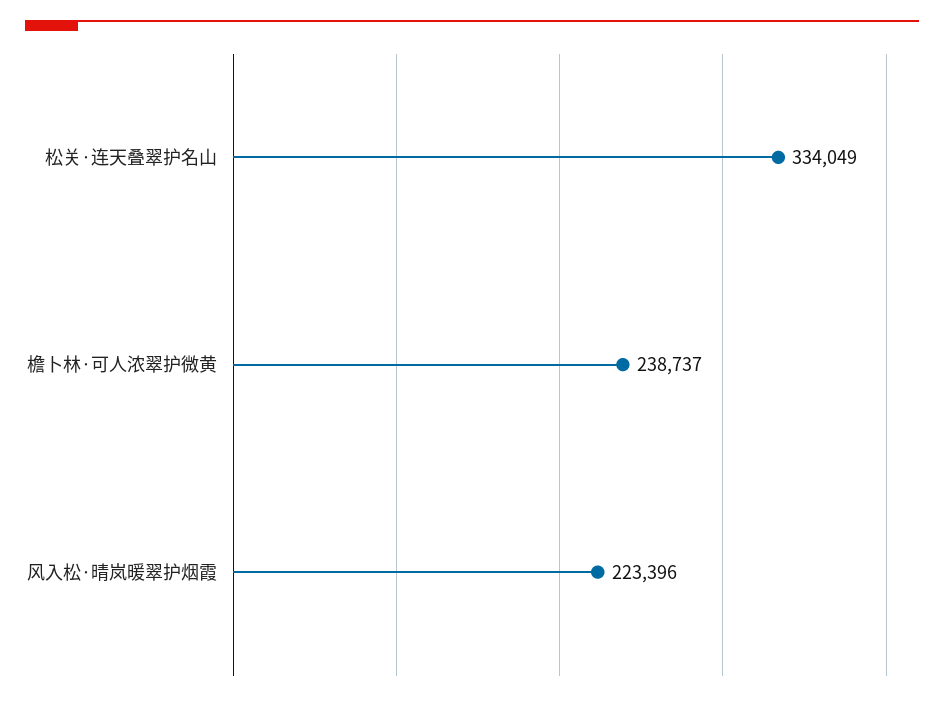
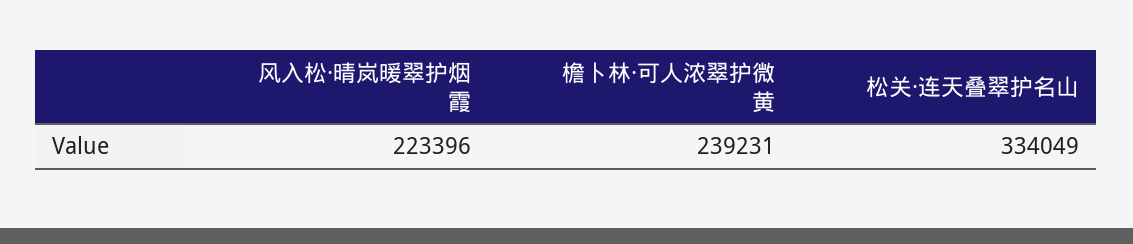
檐卜林·可人浓翠护微黄: 238737 -> 239231

